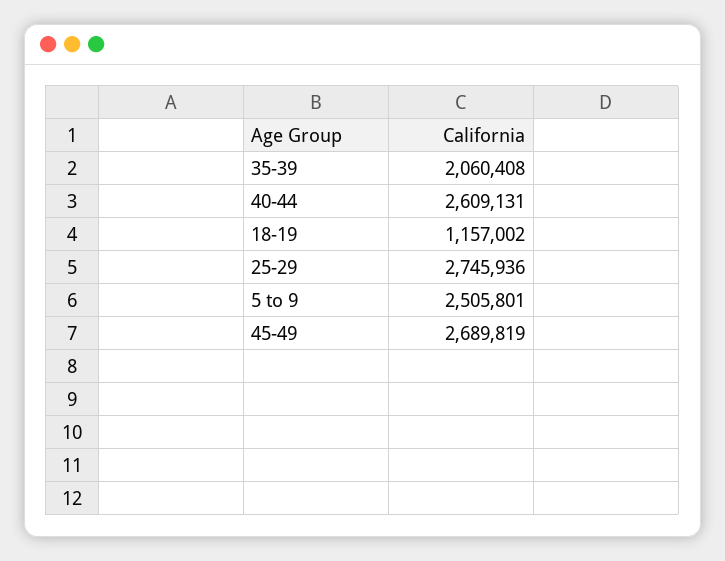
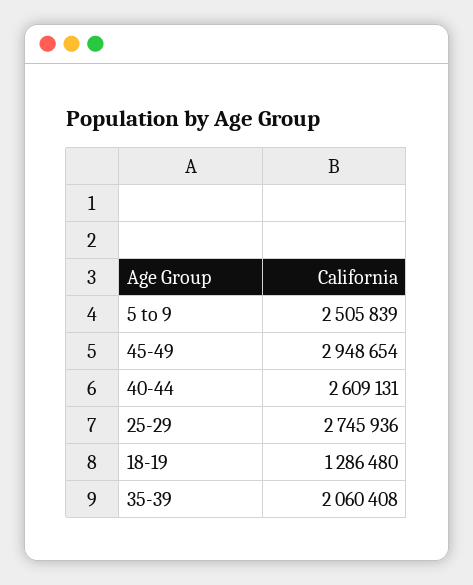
18-19: 1157002 -> 1286480
5 to 9: 2505801 -> 2505839
45-49: 2689819 -> 2948654

